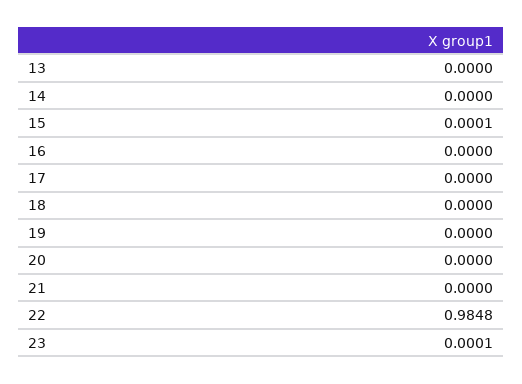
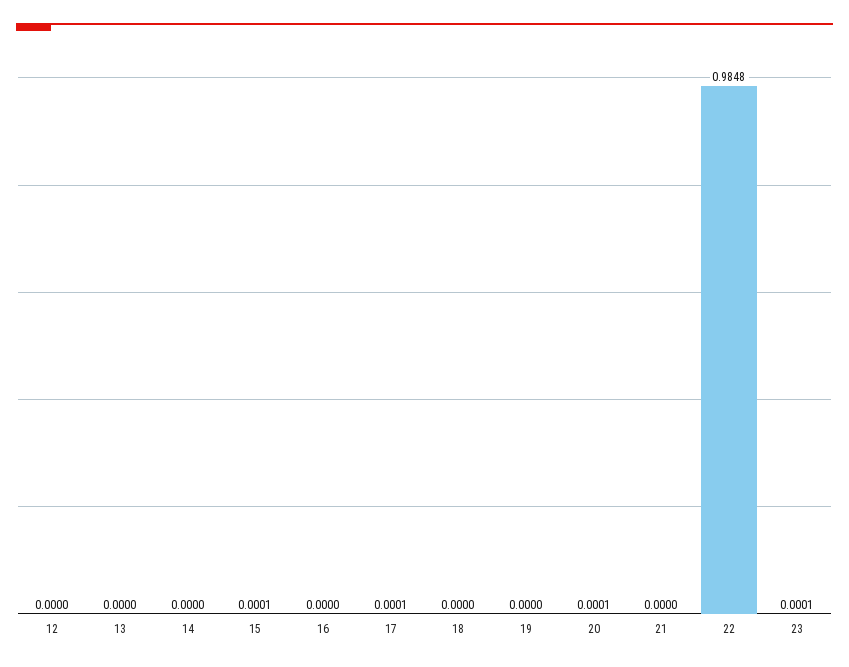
17: 0 -> 0.0001
20: 0 -> 0.0001
12: none -> 0

